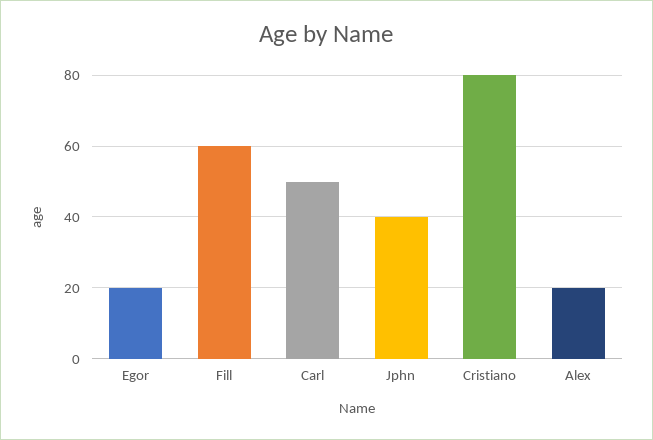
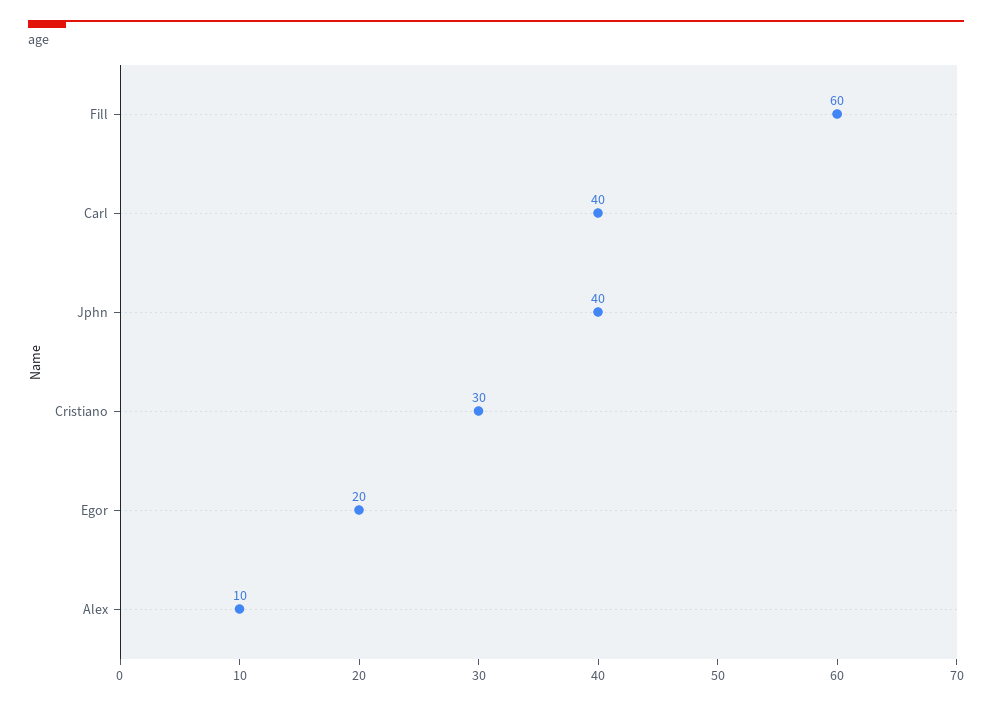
Carl: 50 -> 40
Cristiano: 80 -> 30
Alex: 20 -> 10

